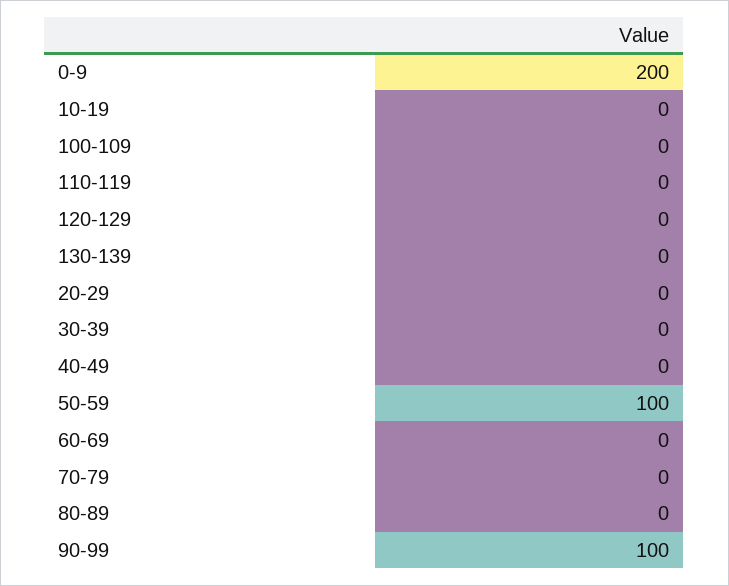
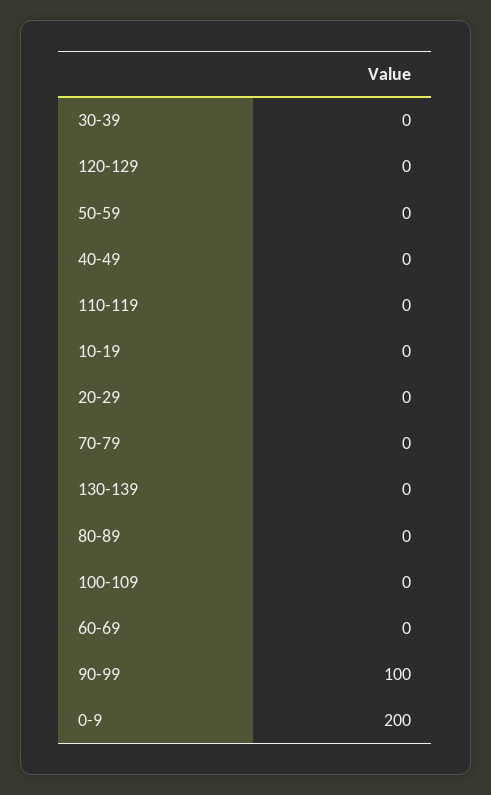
50-59: 100 -> 0

